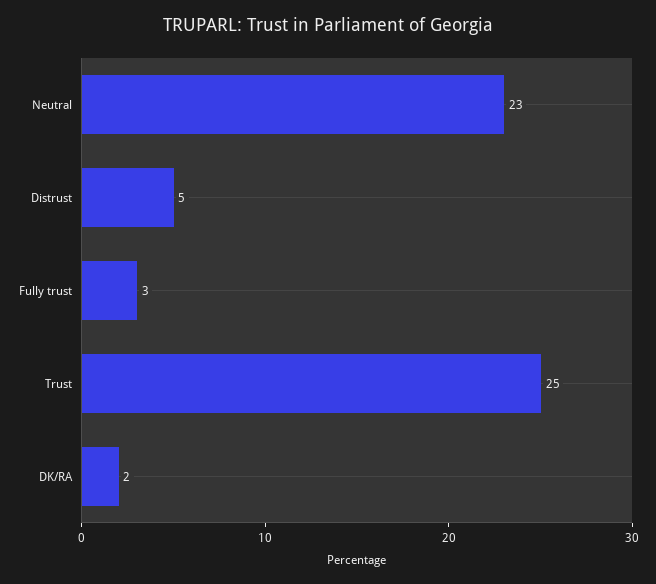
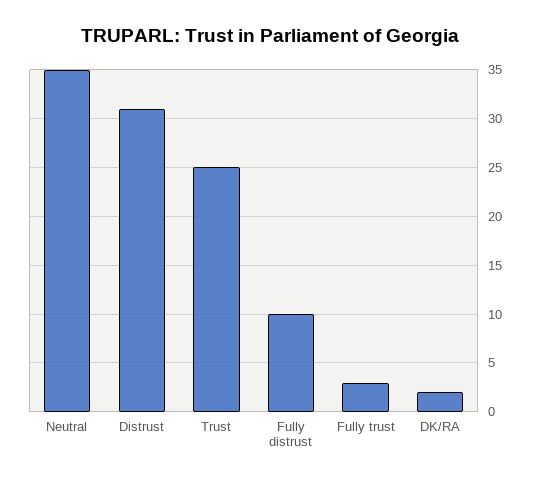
Neutral: 23 -> 35
Distrust: 5 -> 31
Fully distrust: none -> 10

